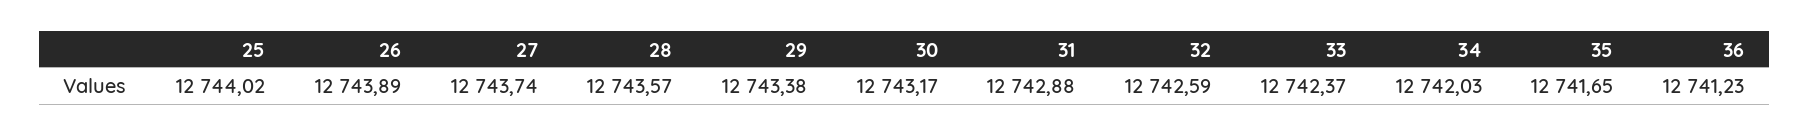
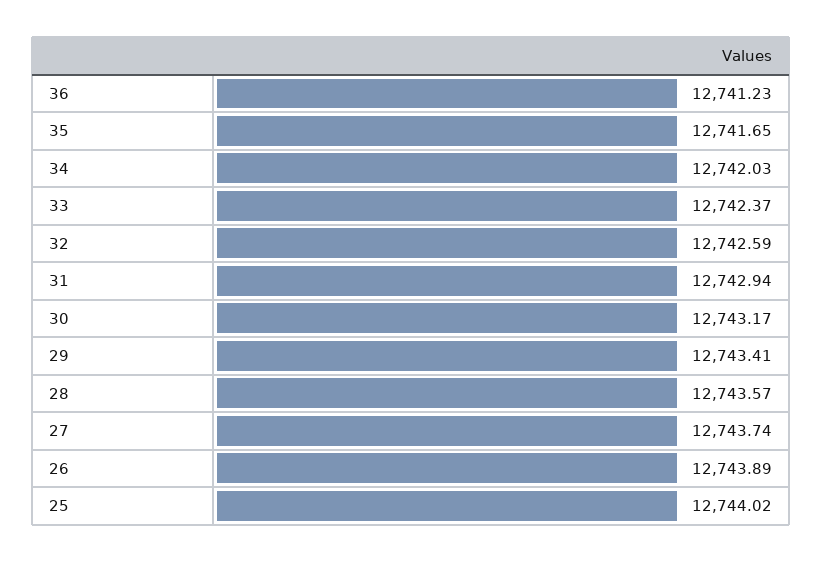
29: 12743.38 -> 12743.41
31: 12742.88 -> 12742.94

